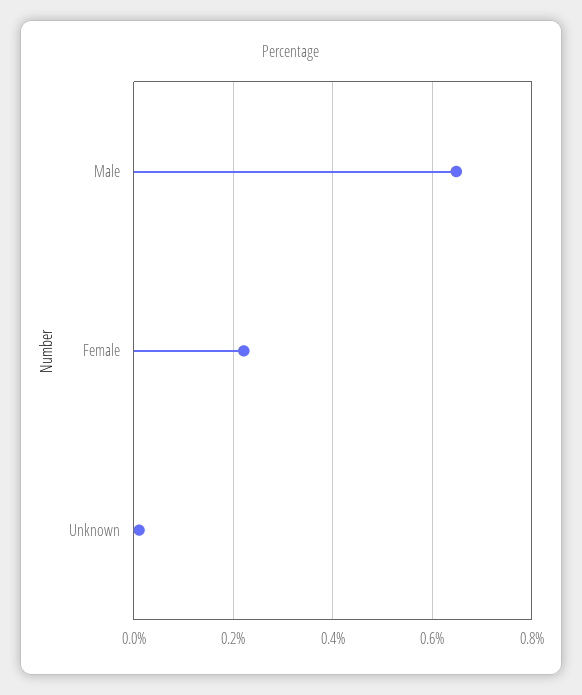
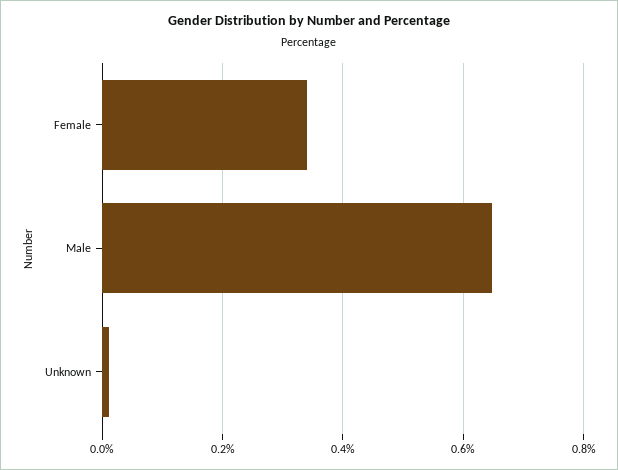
Female: 0.22 -> 0.34

